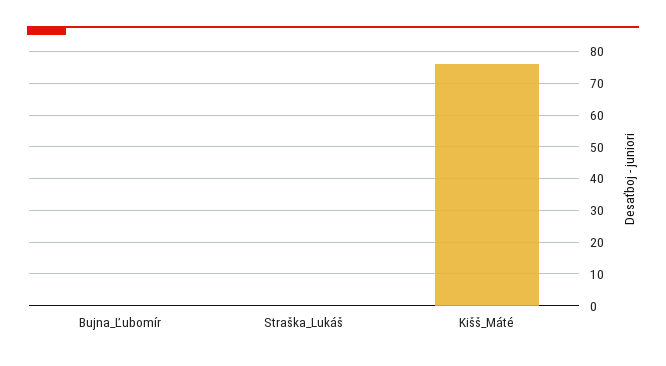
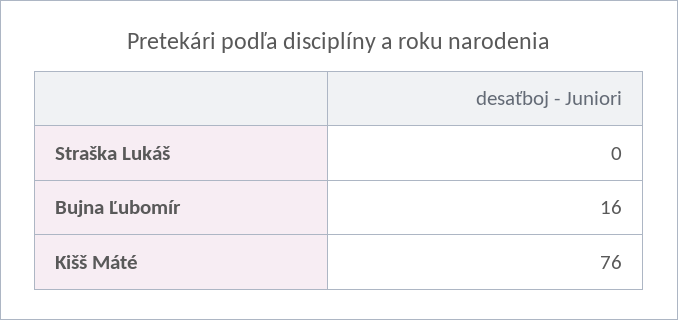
Bujna_Ľubomír: 0 -> 16

